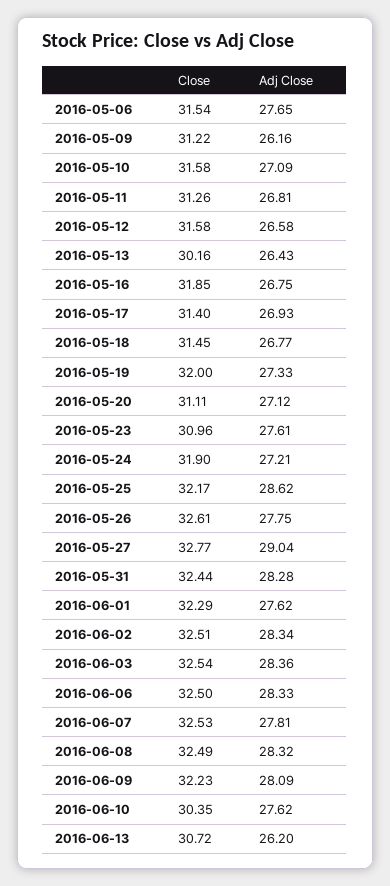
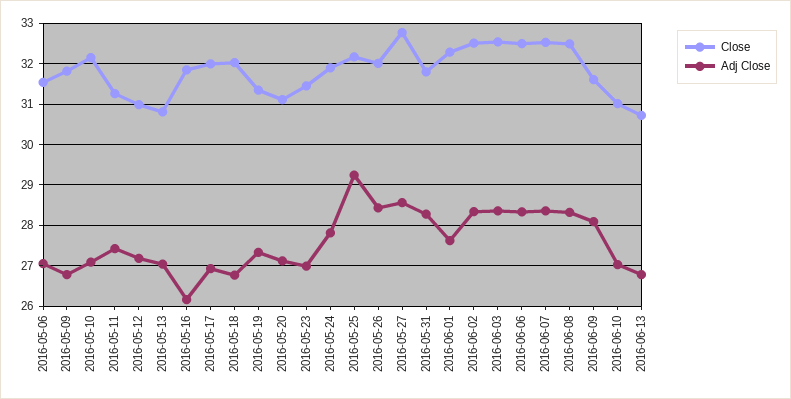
Adj Close, 2016-05-06: 27.65 -> 27
Close, 2016-05-09: 31.22 -> 31.8
Adj Close, 2016-05-09: 26.16 -> 26.8
Close, 2016-05-10: 31.58 -> 32.2
Adj Close, 2016-05-11: 26.81 -> 27.4
Close, 2016-05-12: 31.58 -> 31
Adj Close, 2016-05-12: 26.58 -> 27.2
Close, 2016-05-13: 30.16 -> 30.8
Adj Close, 2016-05-13: 26.43 -> 27
Adj Close, 2016-05-16: 26.75 -> 26.2
Close, 2016-05-17: 31.4 -> 32
Close, 2016-05-18: 31.45 -> 32
Close, 2016-05-19: 32 -> 31.4
Close, 2016-05-23: 30.96 -> 31.4
Adj Close, 2016-05-23: 27.61 -> 27
Adj Close, 2016-05-24: 27.21 -> 27.8
Adj Close, 2016-05-25: 28.62 -> 29.2
Close, 2016-05-26: 32.61 -> 32
Adj Close, 2016-05-26: 27.75 -> 28.4
Adj Close, 2016-05-27: 29.04 -> 28.6
Close, 2016-05-31: 32.44 -> 31.8
Adj Close, 2016-06-07: 27.81 -> 28.4
Close, 2016-06-09: 32.23 -> 31.6
Close, 2016-06-10: 30.35 -> 31
Adj Close, 2016-06-10: 27.62 -> 27
Adj Close, 2016-06-13: 26.2 -> 26.8

